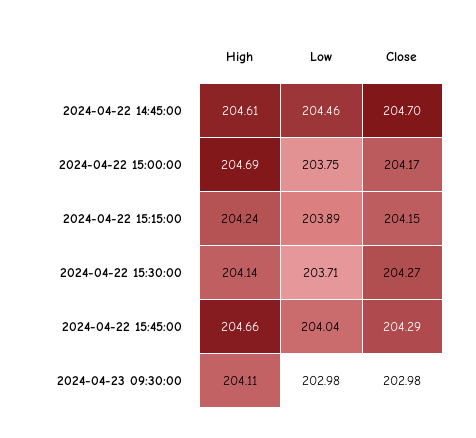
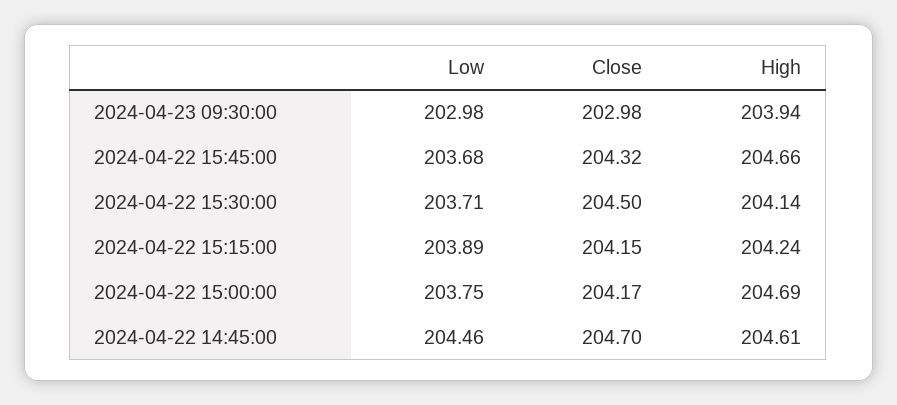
Close, 2024-04-22 15:30:00: 204.27 -> 204.5
Low, 2024-04-22 15:45:00: 204.04 -> 203.68
Close, 2024-04-22 15:45:00: 204.29 -> 204.32
High, 2024-04-23 09:30:00: 204.11 -> 203.94

